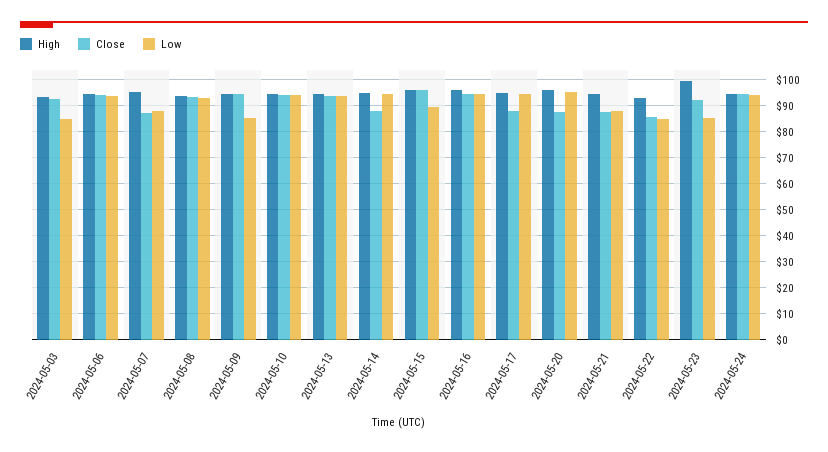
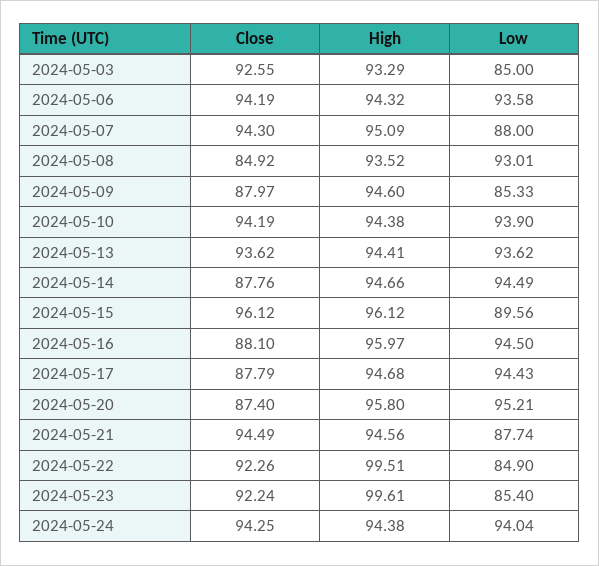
Close, 2024-05-07: 87.5 -> 94.3
Close, 2024-05-08: 92.5 -> 84.92
Close, 2024-05-09: 95 -> 87.97
Close, 2024-05-16: 95 -> 88.1
Close, 2024-05-21: 87.5 -> 94.49
High, 2024-05-22: 92.5 -> 99.51
Close, 2024-05-22: 85 -> 92.26

